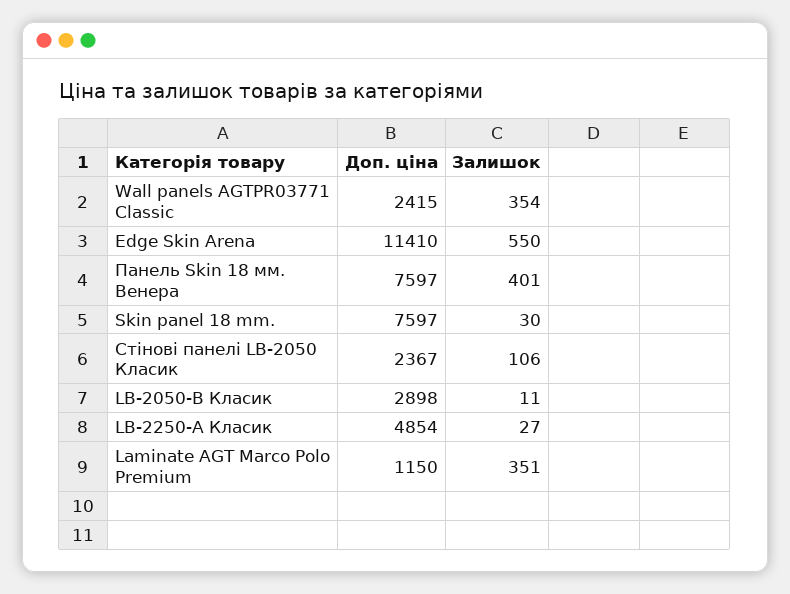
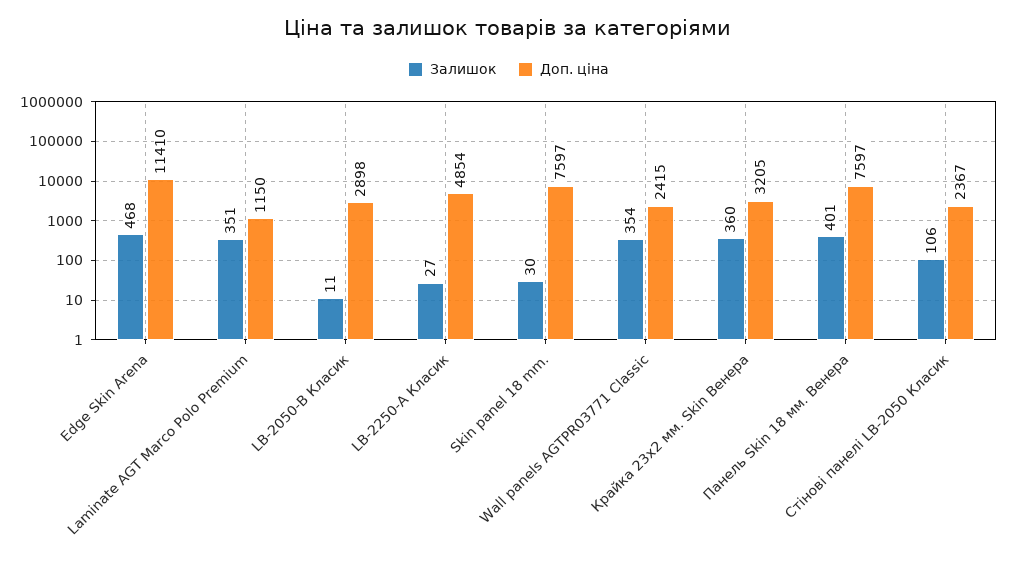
Залишок, Edge Skin Arena: 550 -> 468
Залишок, Крайка 23x2 мм. Skin Венера: none -> 360
Доп. ціна, Крайка 23x2 мм. Skin Венера: none -> 3205

